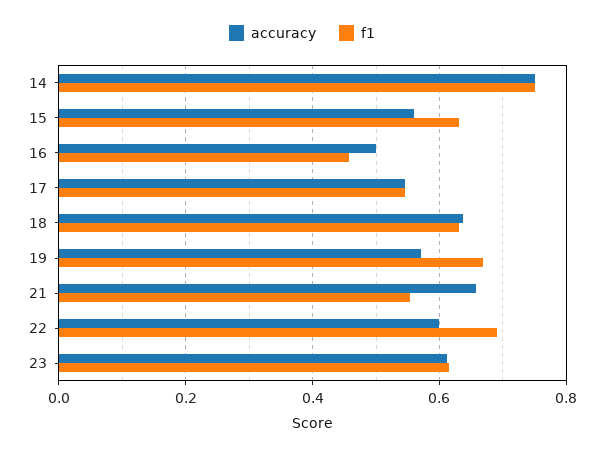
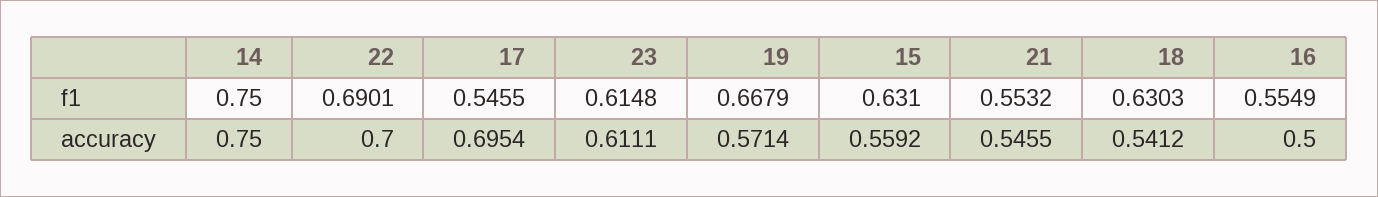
f1, 16: 0.46 -> 0.5549
accuracy, 17: 0.54 -> 0.6954
accuracy, 18: 0.64 -> 0.5412
accuracy, 21: 0.66 -> 0.5455
accuracy, 22: 0.6 -> 0.7

